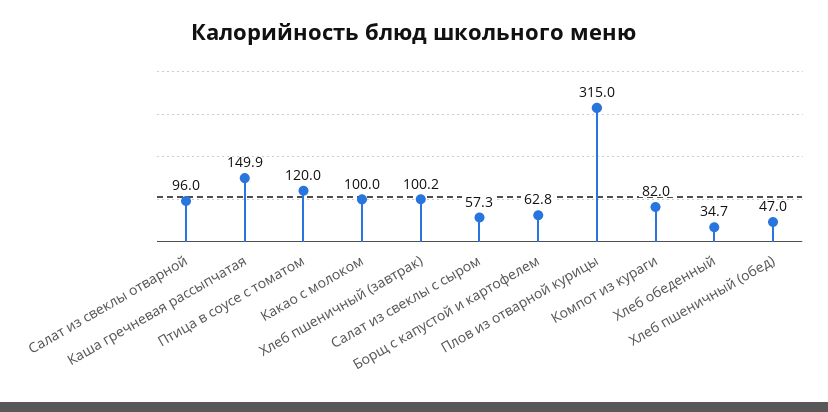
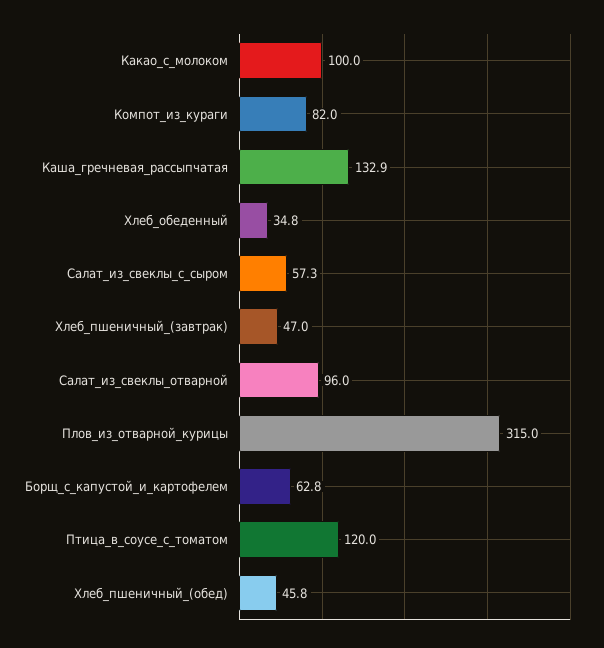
Каша гречневая рассыпчатая: 149.9 -> 132.9
Хлеб пшеничный (завтрак): 100.2 -> 47
Хлеб обеденный: 34.7 -> 34.8
Хлеб пшеничный (обед): 47 -> 45.8

